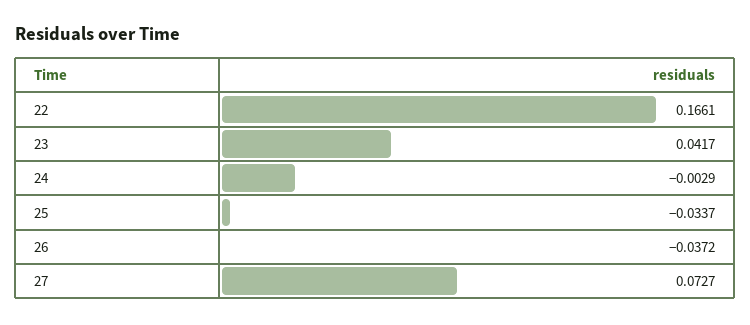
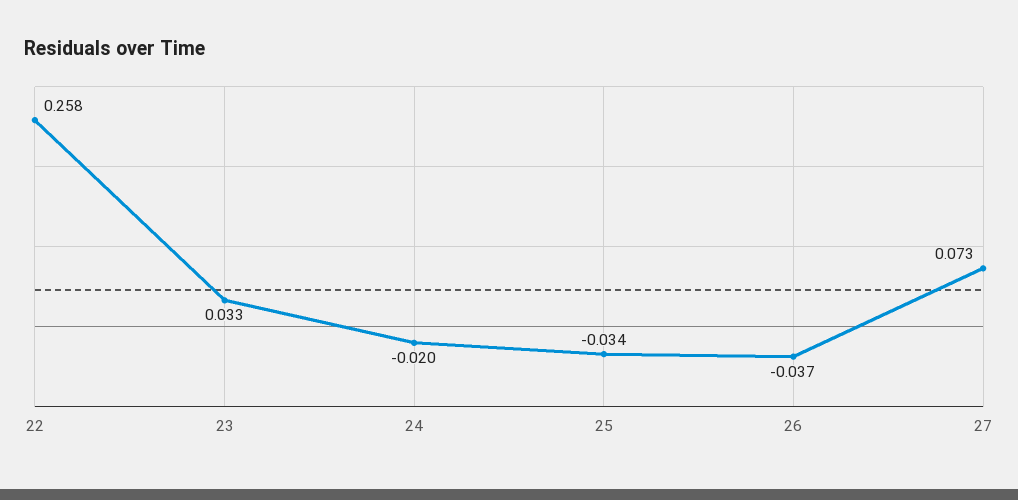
22: 0.1661 -> 0.258
23: 0.0417 -> 0.033
24: -0.0029 -> -0.02

